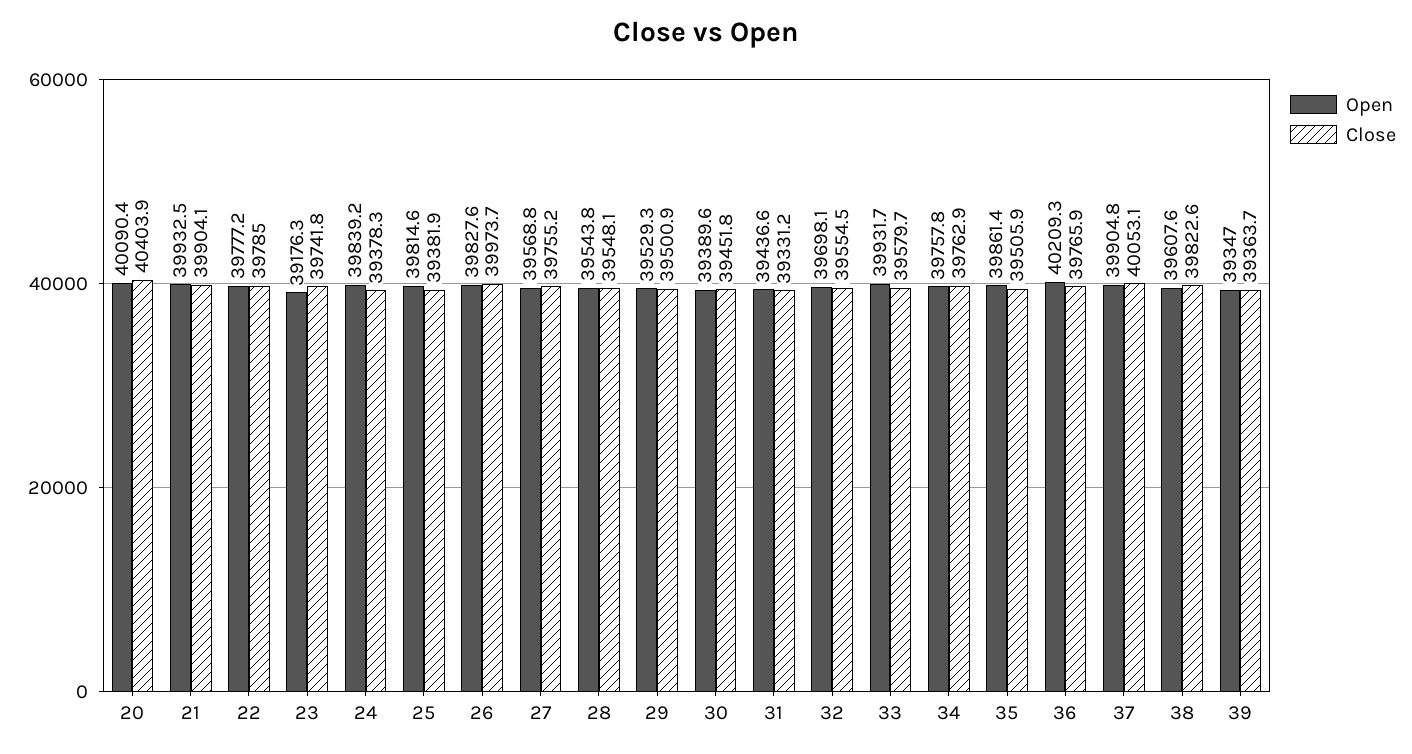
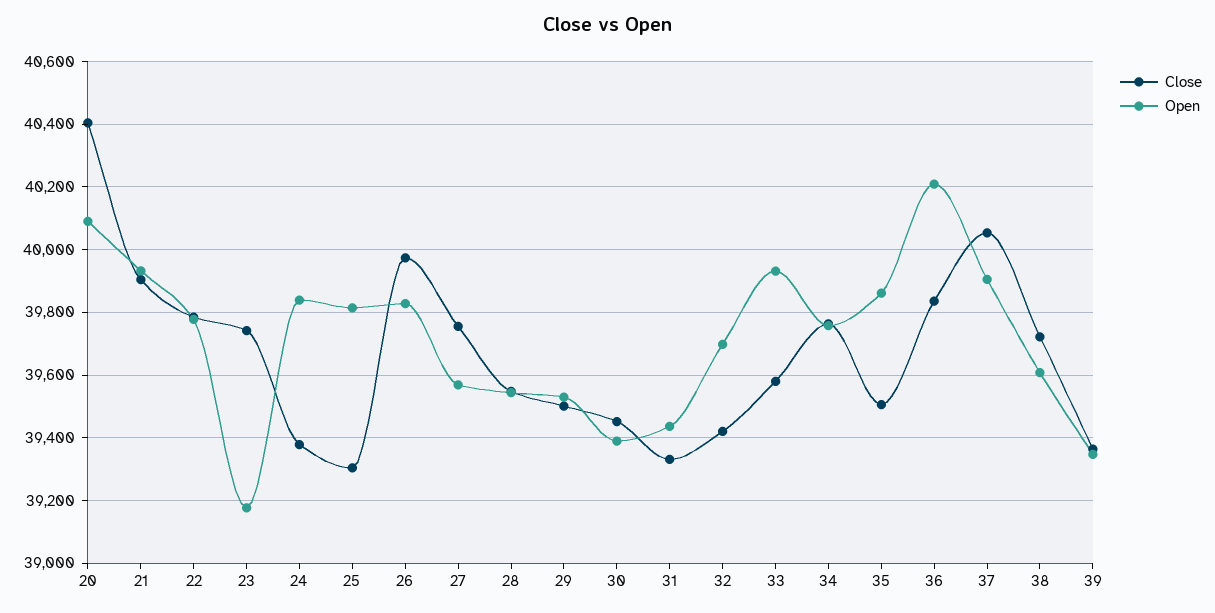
Close, 25: 39381.9 -> 39300
Close, 32: 39554.5 -> 39420
Close, 36: 39765.9 -> 39840
Close, 38: 39822.6 -> 39720

